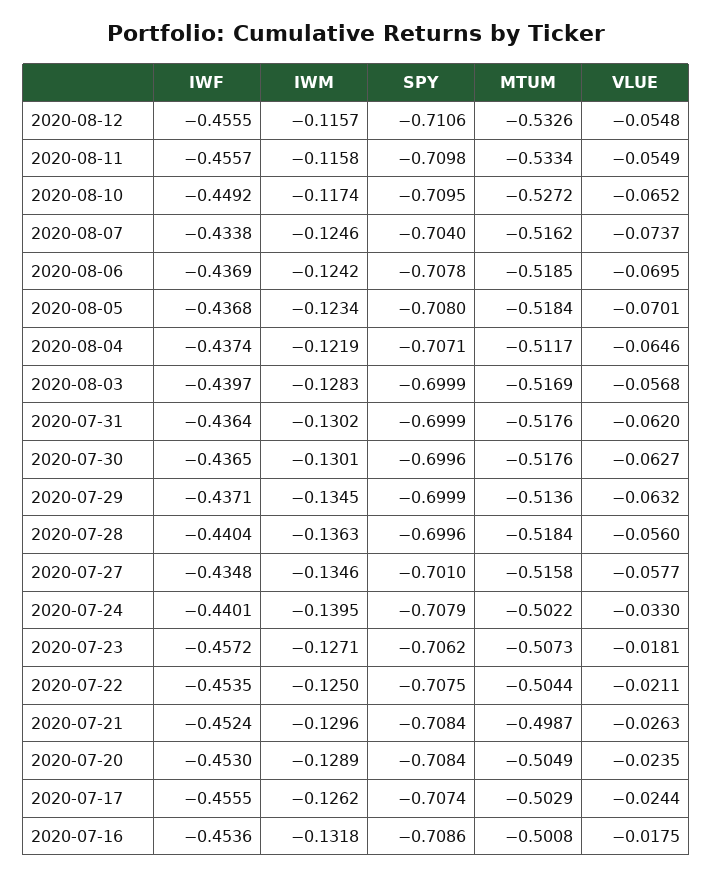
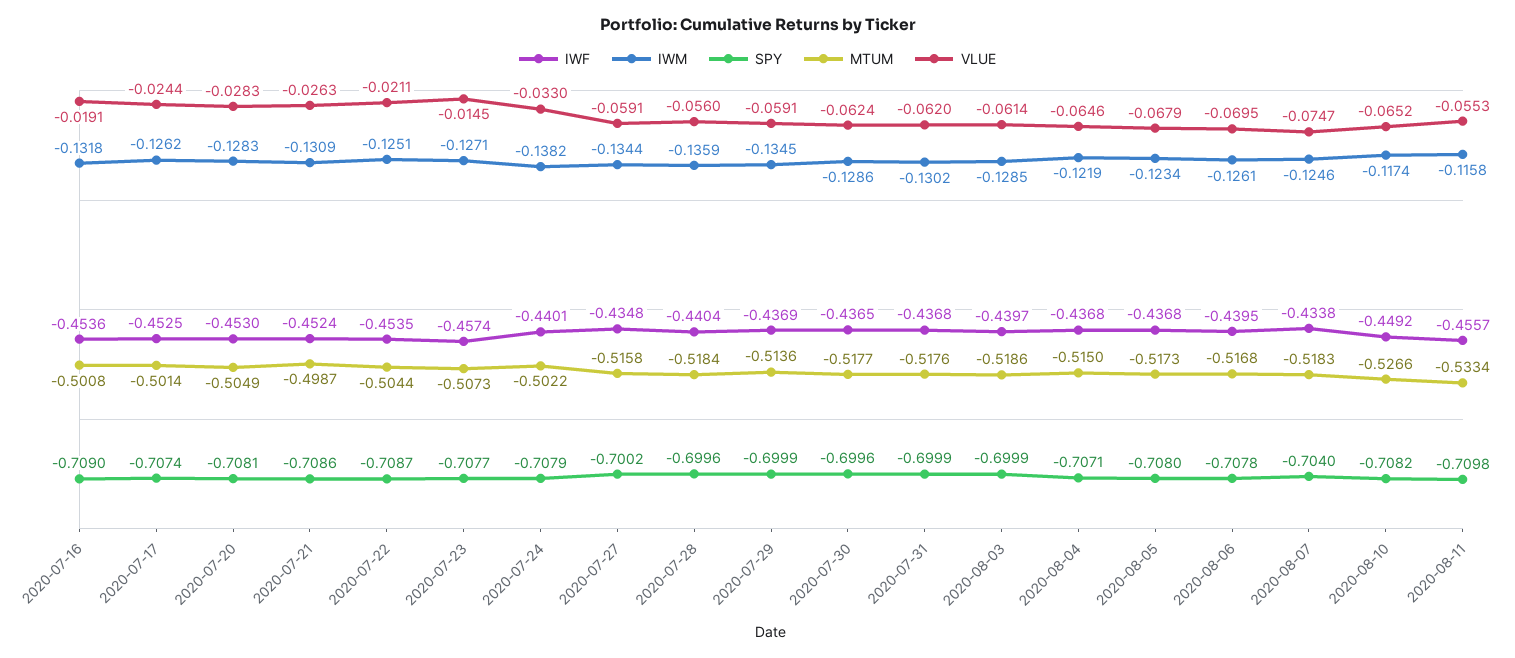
IWF, 2020-08-12: -0.4555 -> none
IWM, 2020-08-12: -0.1157 -> none
SPY, 2020-08-12: -0.7106 -> none
MTUM, 2020-08-12: -0.5326 -> none
VLUE, 2020-08-12: -0.0548 -> none
VLUE, 2020-08-11: -0.0549 -> -0.0553
SPY, 2020-08-10: -0.7095 -> -0.7082
MTUM, 2020-08-10: -0.5272 -> -0.5266
MTUM, 2020-08-07: -0.5162 -> -0.5183
VLUE, 2020-08-07: -0.0737 -> -0.0747
IWF, 2020-08-06: -0.4369 -> -0.4395
IWM, 2020-08-06: -0.1242 -> -0.1261
MTUM, 2020-08-06: -0.5185 -> -0.5168
MTUM, 2020-08-05: -0.5184 -> -0.5173
VLUE, 2020-08-05: -0.0701 -> -0.0679
IWF, 2020-08-04: -0.4374 -> -0.4368
MTUM, 2020-08-04: -0.5117 -> -0.515
IWM, 2020-08-03: -0.1283 -> -0.1285
MTUM, 2020-08-03: -0.5169 -> -0.5186
VLUE, 2020-08-03: -0.0568 -> -0.0614
IWF, 2020-07-31: -0.4364 -> -0.4368
IWM, 2020-07-30: -0.1301 -> -0.1286
MTUM, 2020-07-30: -0.5176 -> -0.5177
VLUE, 2020-07-30: -0.0627 -> -0.0624
IWF, 2020-07-29: -0.4371 -> -0.4369
VLUE, 2020-07-29: -0.0632 -> -0.0591
IWM, 2020-07-28: -0.1363 -> -0.1359
IWM, 2020-07-27: -0.1346 -> -0.1344
SPY, 2020-07-27: -0.701 -> -0.7002
VLUE, 2020-07-27: -0.0577 -> -0.0591
IWM, 2020-07-24: -0.1395 -> -0.1382
IWF, 2020-07-23: -0.4572 -> -0.4574
SPY, 2020-07-23: -0.7062 -> -0.7077
VLUE, 2020-07-23: -0.0181 -> -0.0145
IWM, 2020-07-22: -0.125 -> -0.1251
SPY, 2020-07-22: -0.7075 -> -0.7087
IWM, 2020-07-21: -0.1296 -> -0.1309
SPY, 2020-07-21: -0.7084 -> -0.7086
IWM, 2020-07-20: -0.1289 -> -0.1283
SPY, 2020-07-20: -0.7084 -> -0.7081
VLUE, 2020-07-20: -0.0235 -> -0.0283
IWF, 2020-07-17: -0.4555 -> -0.4525
MTUM, 2020-07-17: -0.5029 -> -0.5014
SPY, 2020-07-16: -0.7086 -> -0.709
VLUE, 2020-07-16: -0.0175 -> -0.0191

